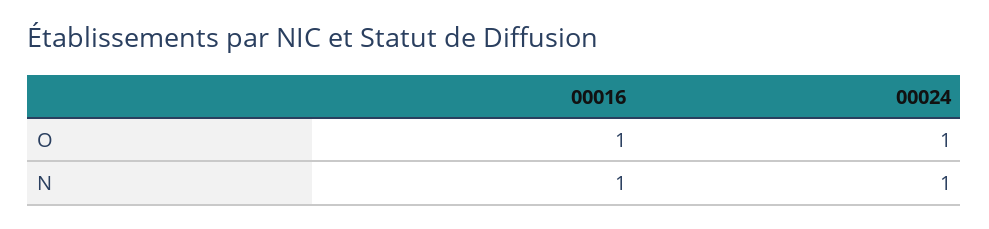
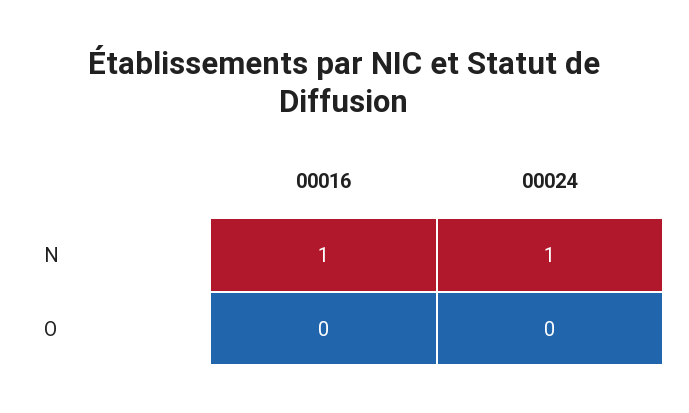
00016, O: 1 -> 0
00024, O: 1 -> 0

